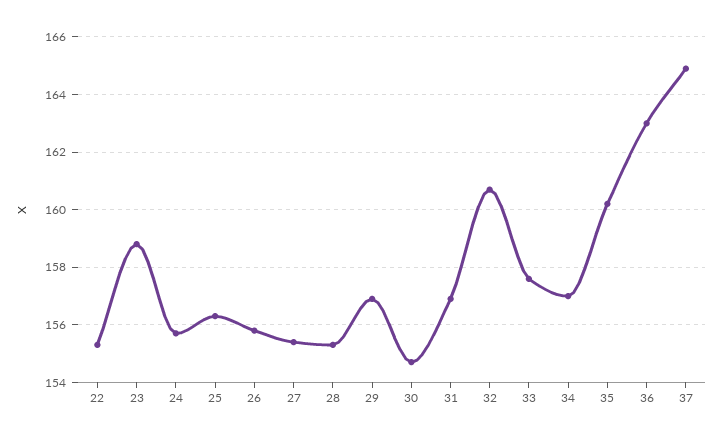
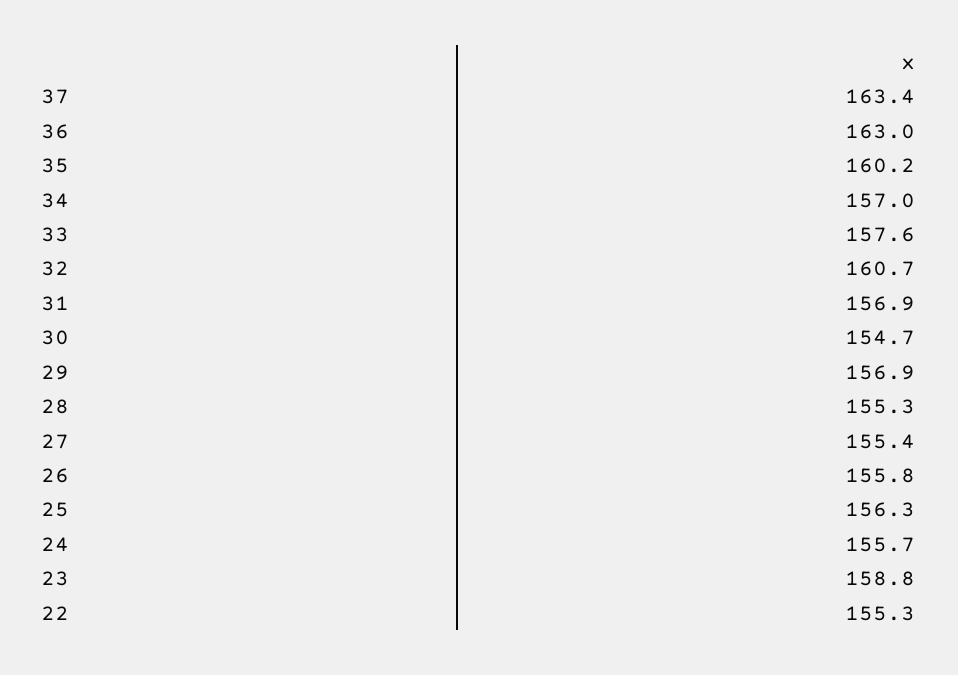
37: 165 -> 163.4

